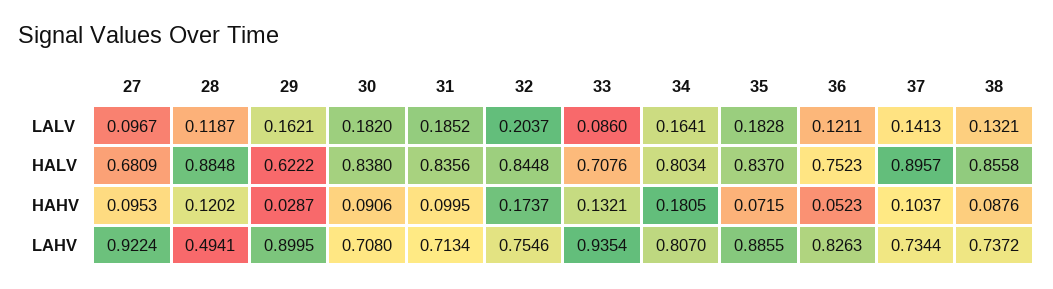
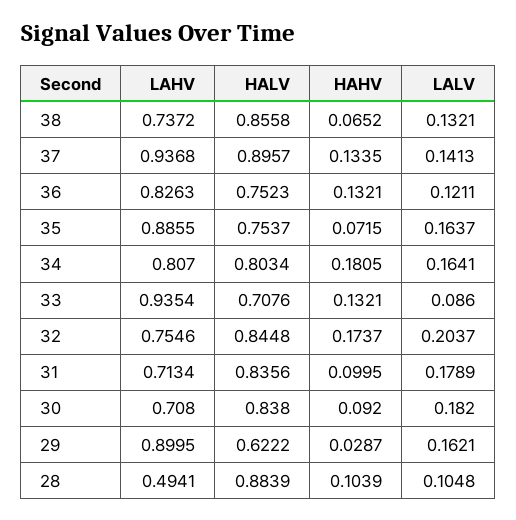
27, LALV: 0.0967 -> none
28, LALV: 0.1187 -> 0.1048
31, LALV: 0.1852 -> 0.1789
35, LALV: 0.1828 -> 0.1637
27, HALV: 0.6809 -> none
28, HALV: 0.8848 -> 0.8839
35, HALV: 0.837 -> 0.7537
27, HAHV: 0.0953 -> none
28, HAHV: 0.1202 -> 0.1039
30, HAHV: 0.0906 -> 0.092
36, HAHV: 0.0523 -> 0.1321
37, HAHV: 0.1037 -> 0.1335
38, HAHV: 0.0876 -> 0.0652
27, LAHV: 0.9224 -> none
37, LAHV: 0.7344 -> 0.9368

